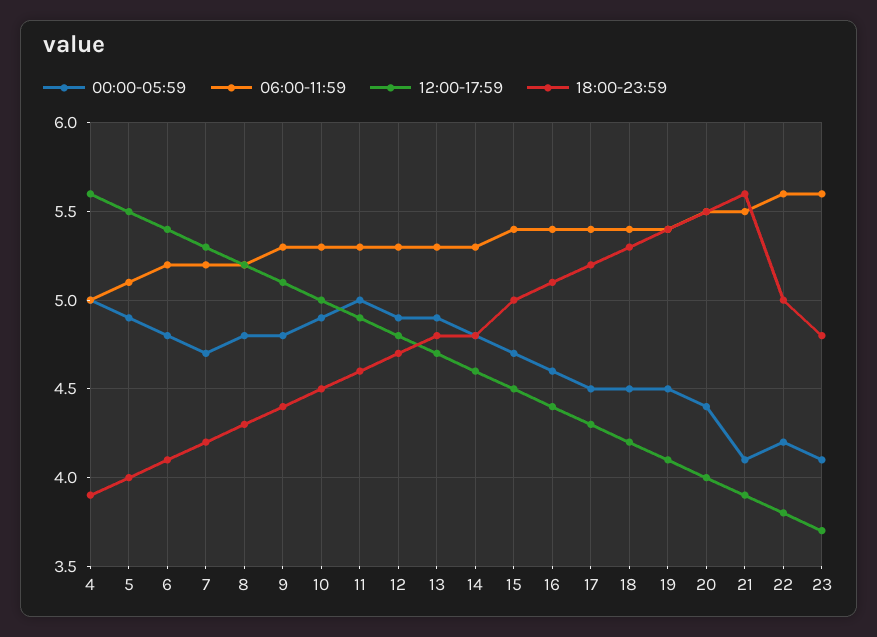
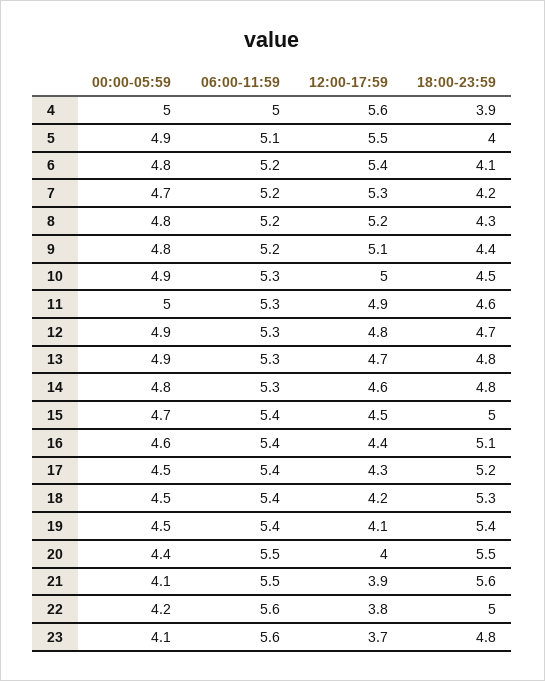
06:00-11:59, 9: 5.3 -> 5.2

